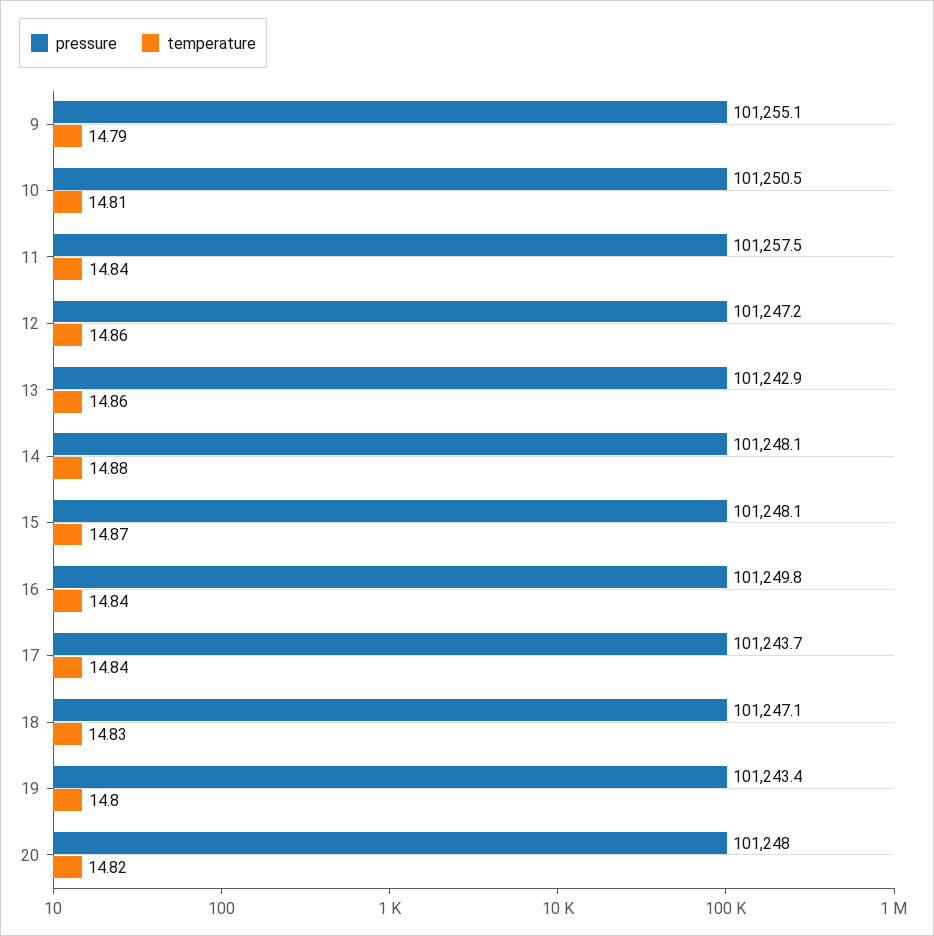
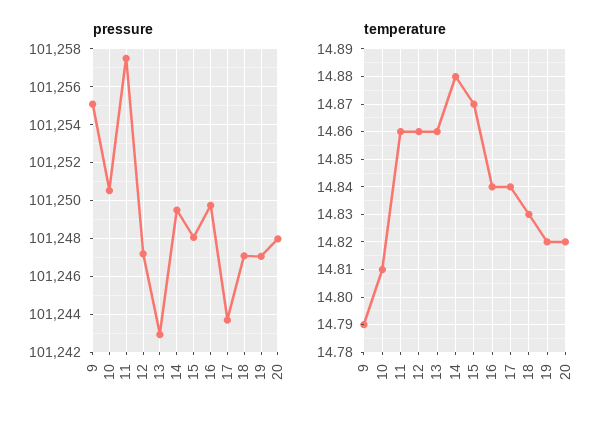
temperature, 11: 14.84 -> 14.86
pressure, 14: 101248.1 -> 101249.5
pressure, 19: 101243.4 -> 101247
temperature, 19: 14.8 -> 14.82

